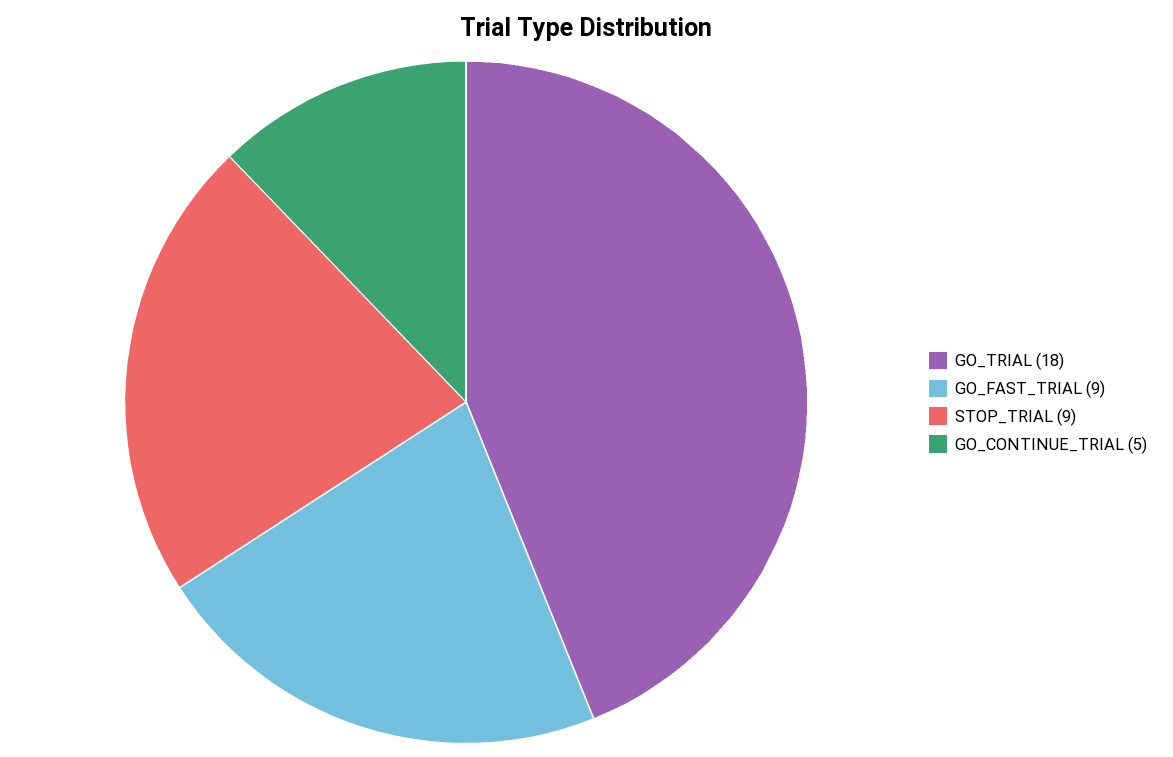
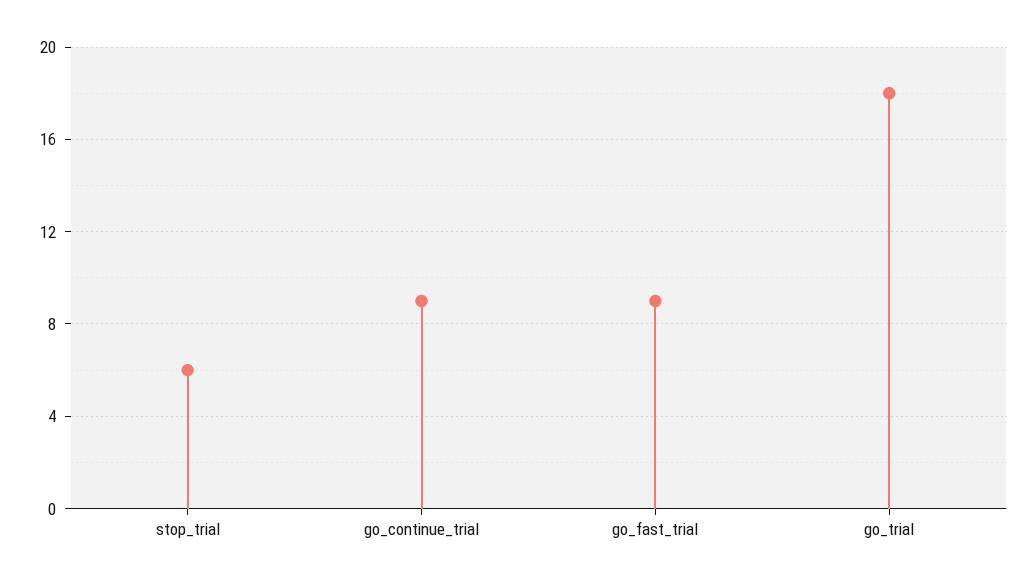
STOP_TRIAL: 9 -> 6
GO_CONTINUE_TRIAL: 5 -> 9

